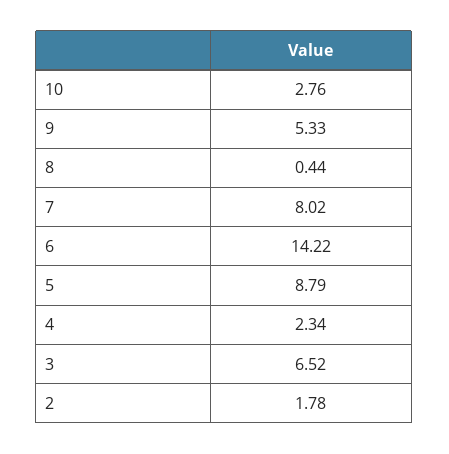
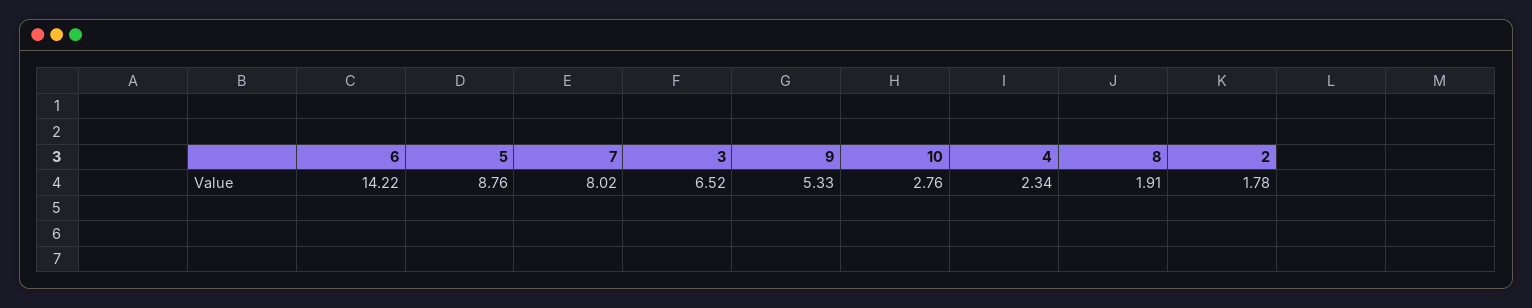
8: 0.44 -> 1.91
5: 8.79 -> 8.76

